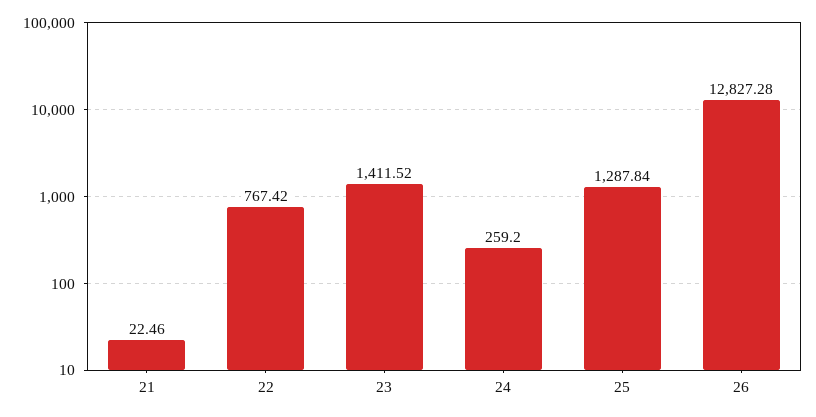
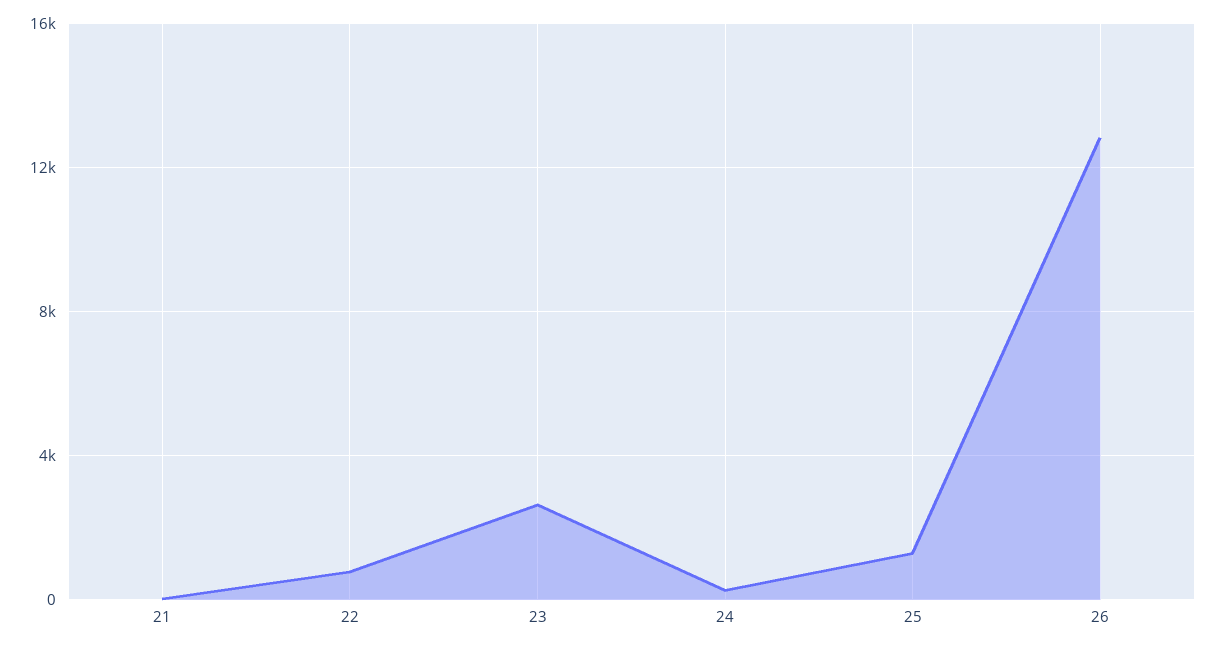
23: 1411.52 -> 2500

